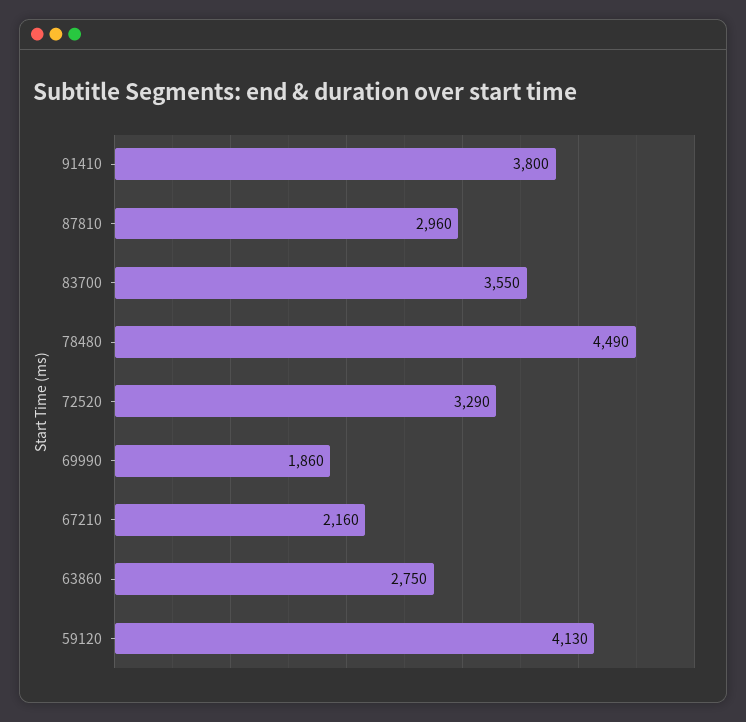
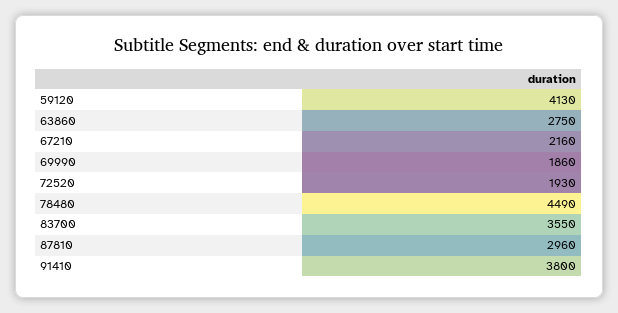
72520: 3290 -> 1930

